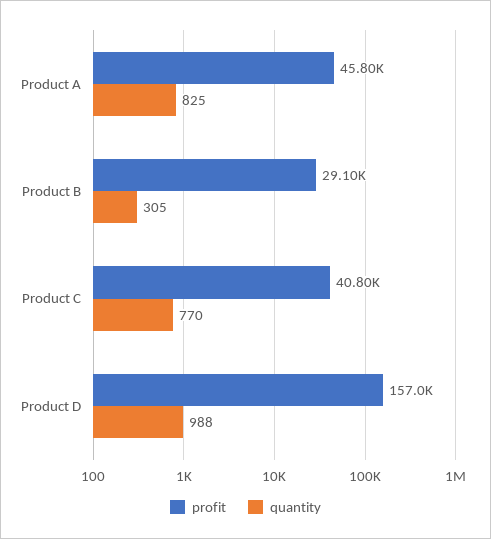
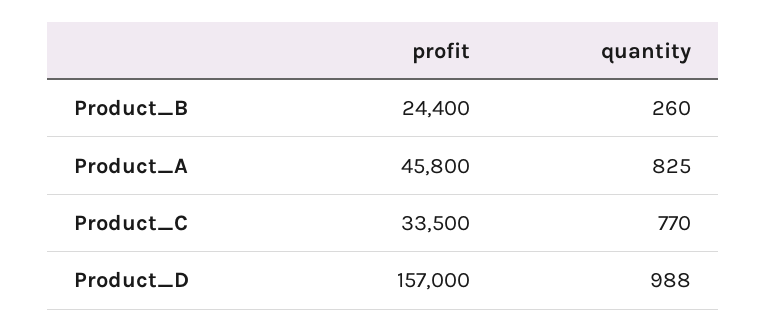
profit, Product B: 29100 -> 24400
quantity, Product B: 305 -> 260
profit, Product C: 40800 -> 33500

